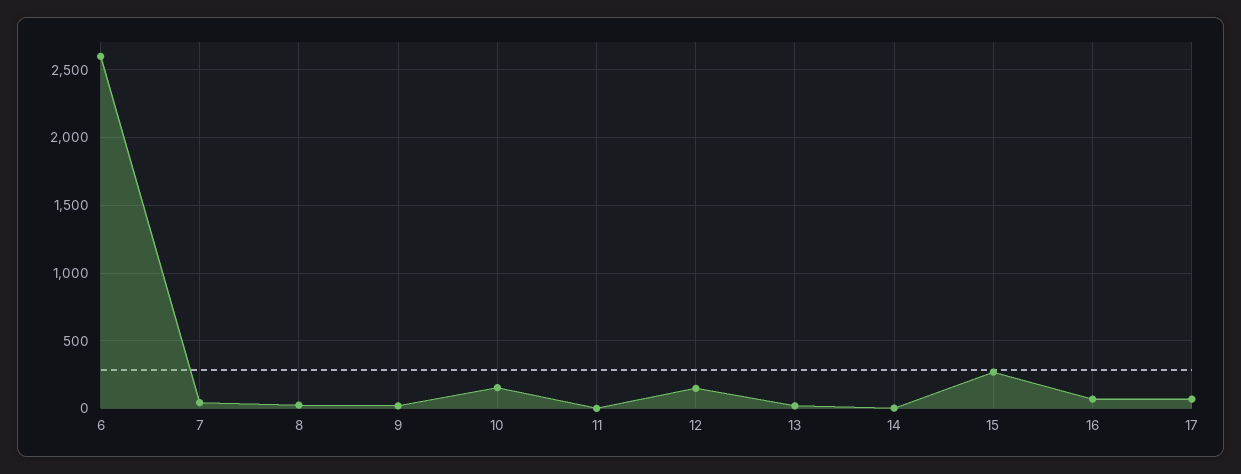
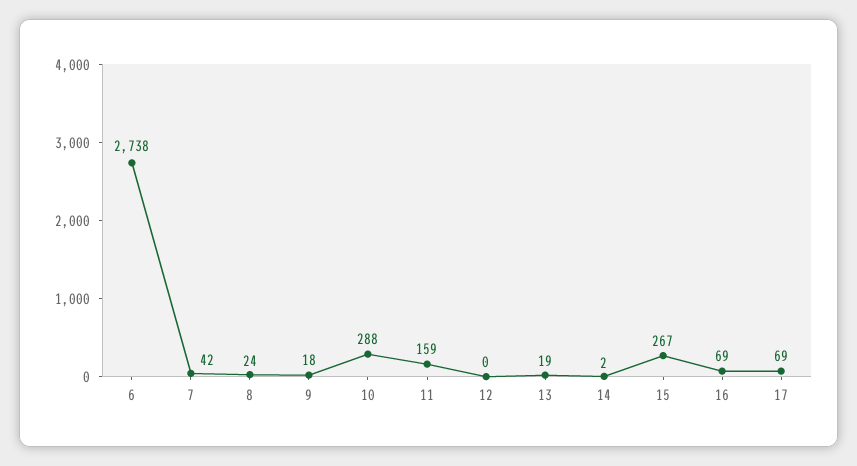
6: 2600 -> 2738
10: 150 -> 288
11: 0 -> 159
12: 150 -> 0

